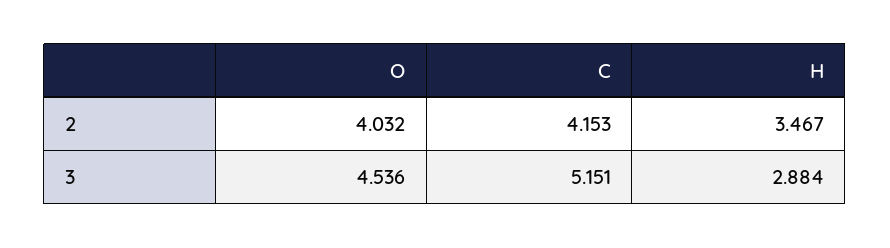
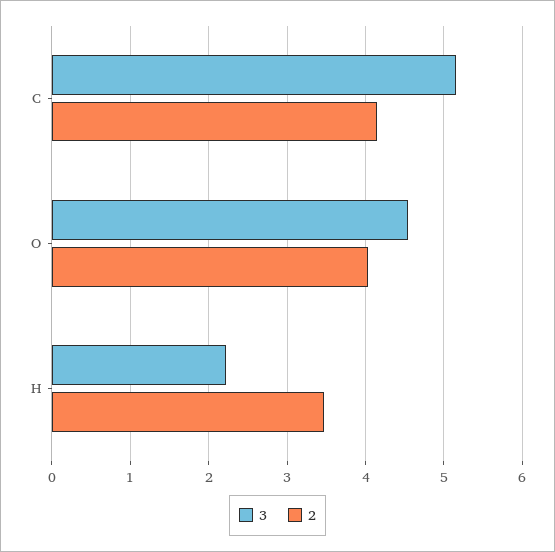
3, H: 2.884 -> 2.2

